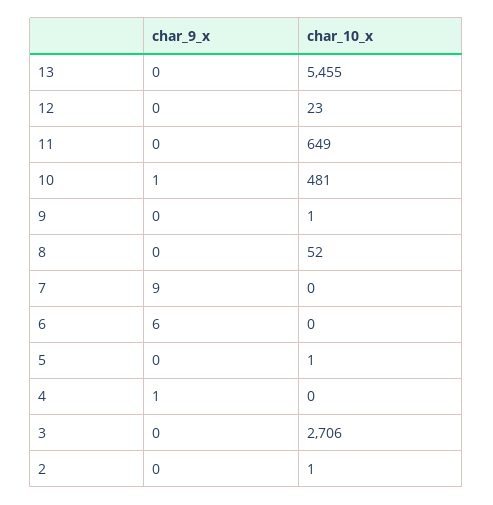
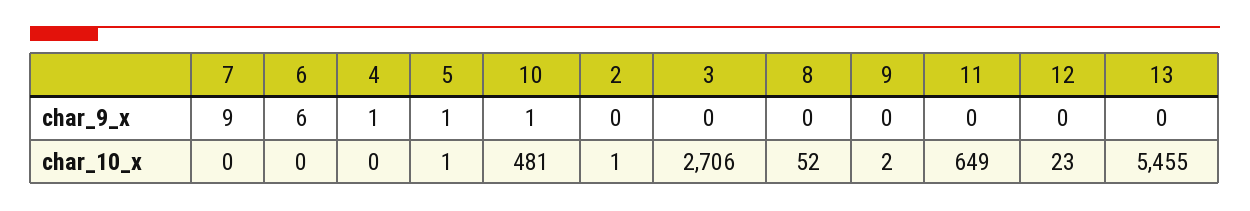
char_10_x, 9: 1 -> 2
char_9_x, 5: 0 -> 1

